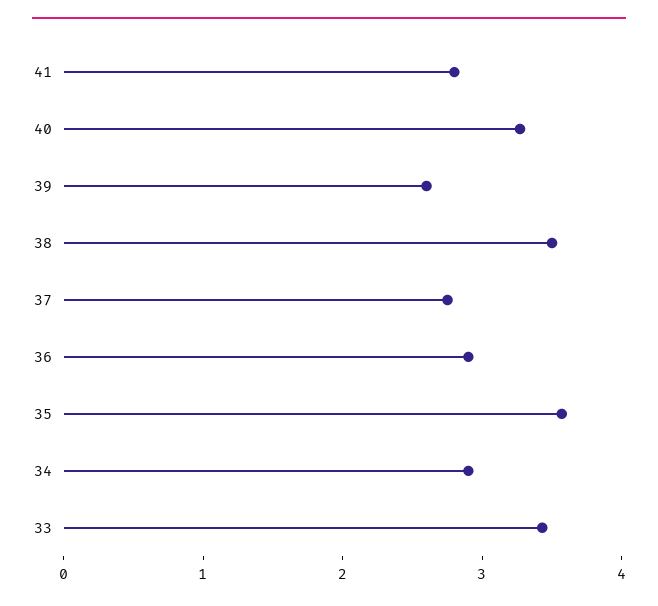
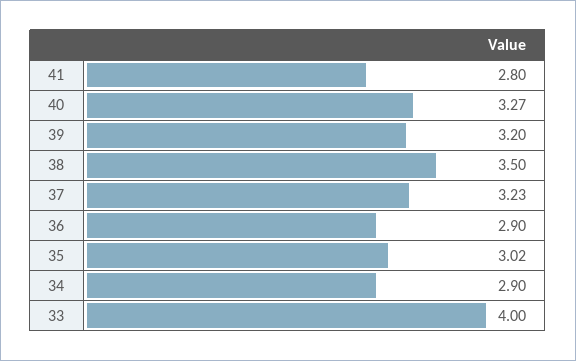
39: 2.6 -> 3.2
37: 2.8 -> 3.23
35: 3.6 -> 3.02
33: 3.4 -> 4

